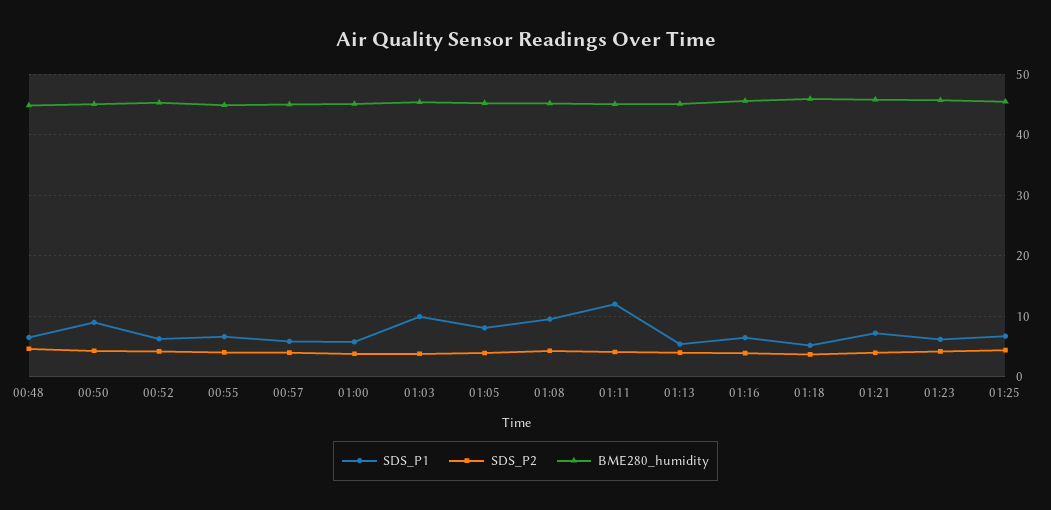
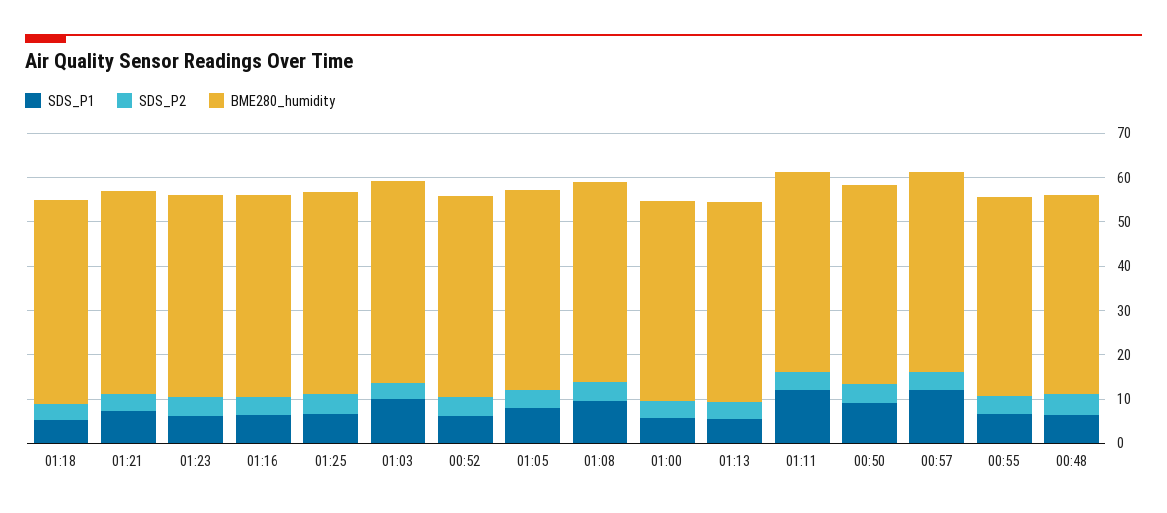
SDS_P1, 00:57: 6 -> 12

